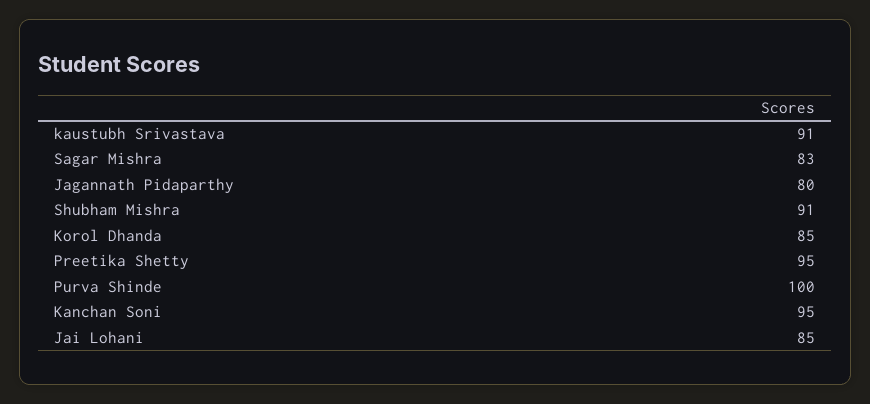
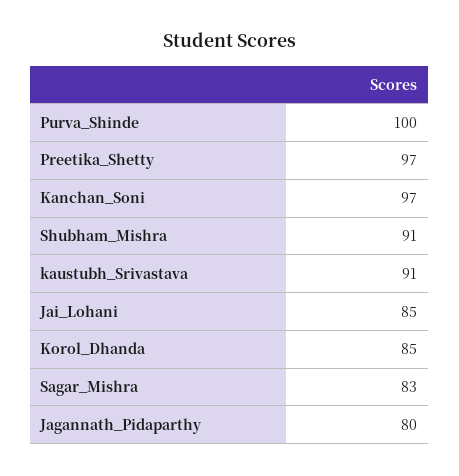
Preetika Shetty: 95 -> 97
Kanchan Soni: 95 -> 97

